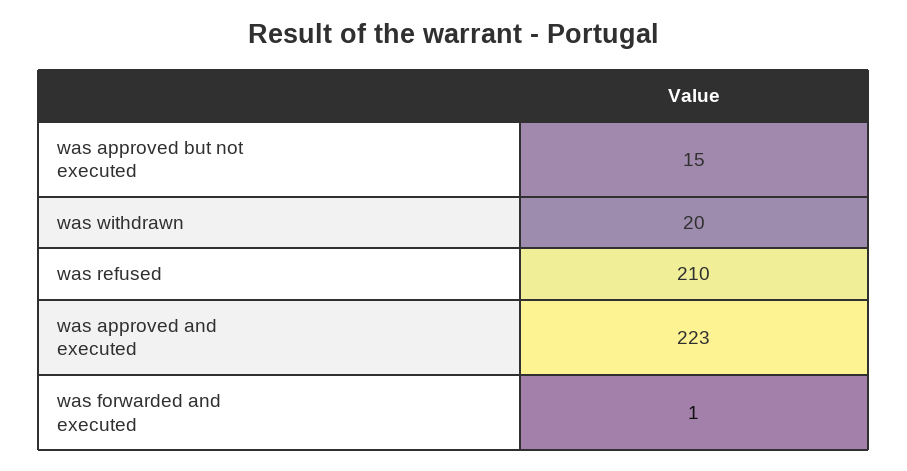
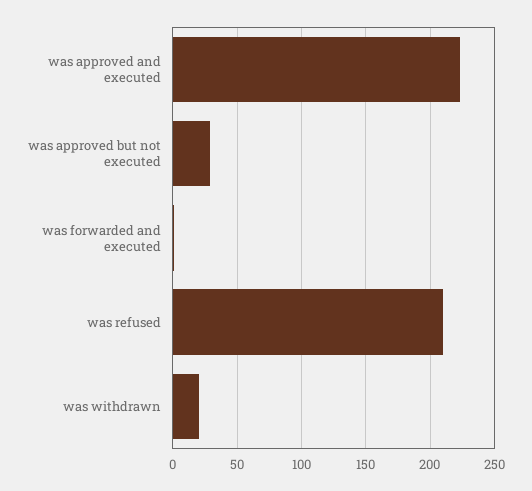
was approved but not executed: 15 -> 30

